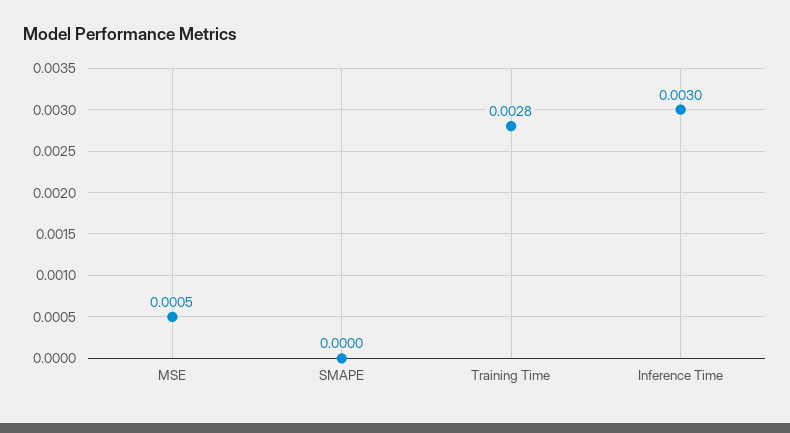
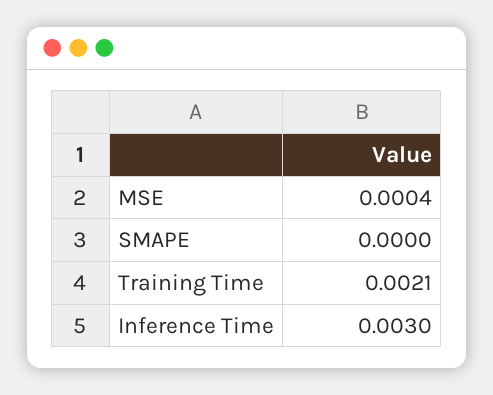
MSE: 0.0005 -> 0.0004
Training Time: 0.0028 -> 0.0021

